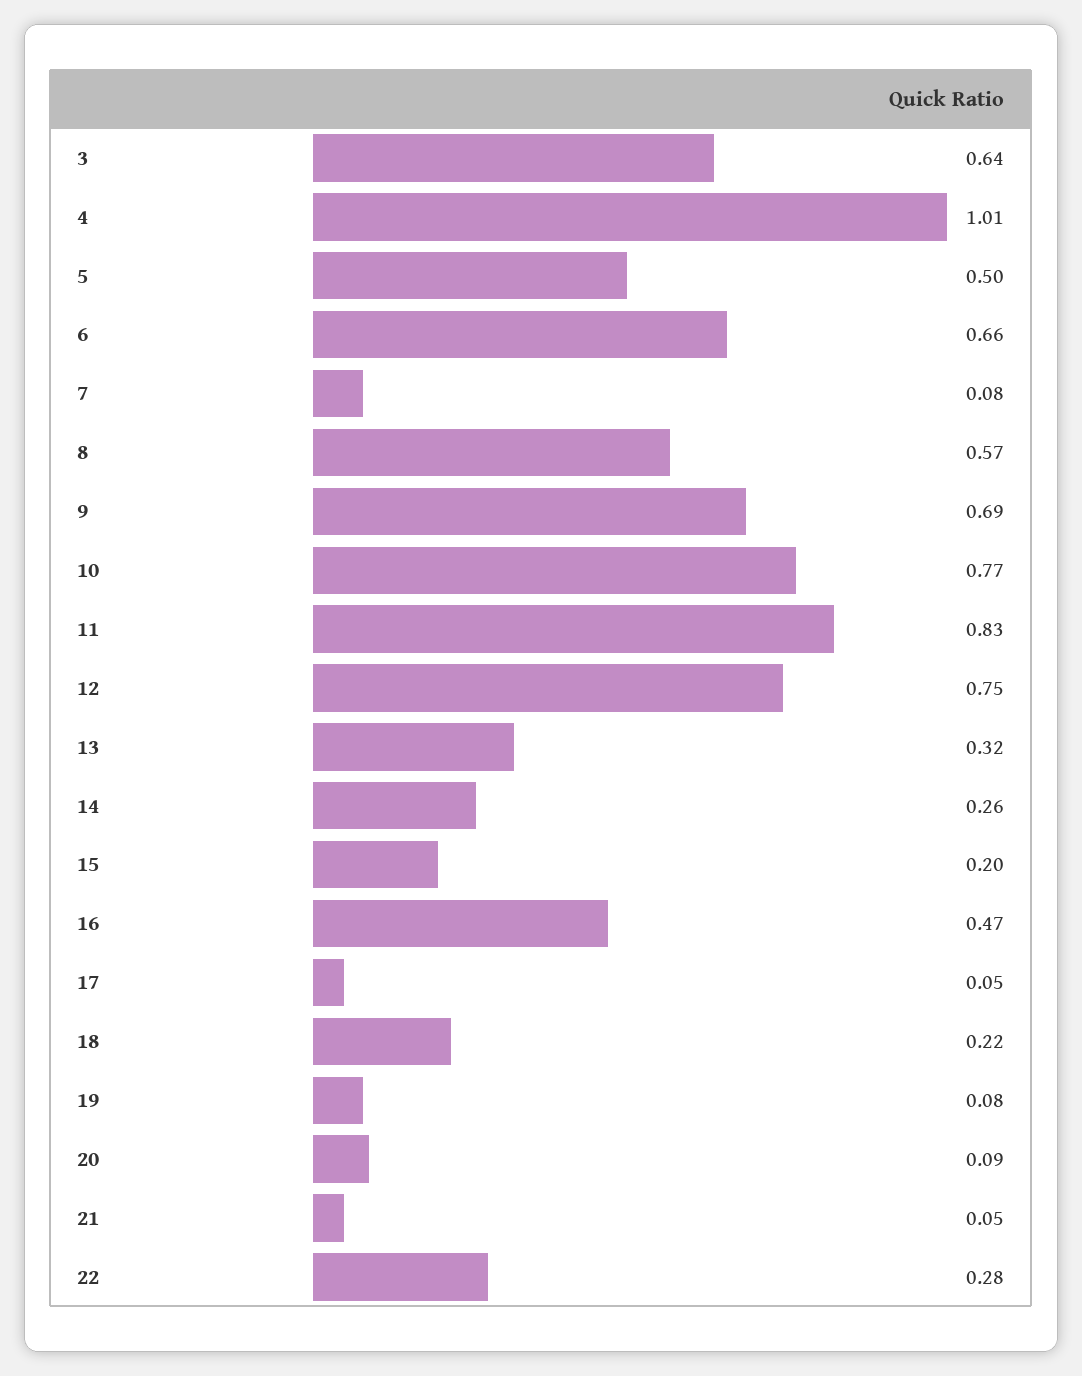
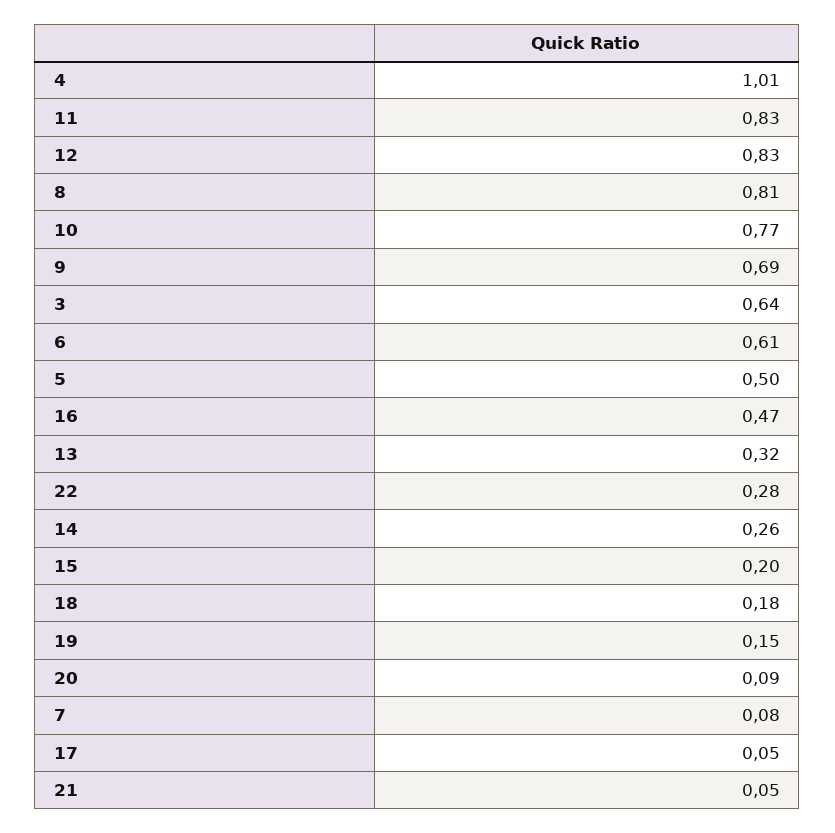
6: 0.66 -> 0.61
8: 0.57 -> 0.81
12: 0.75 -> 0.83
18: 0.22 -> 0.18
19: 0.08 -> 0.15

